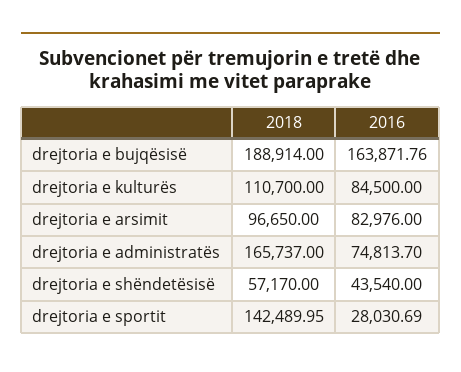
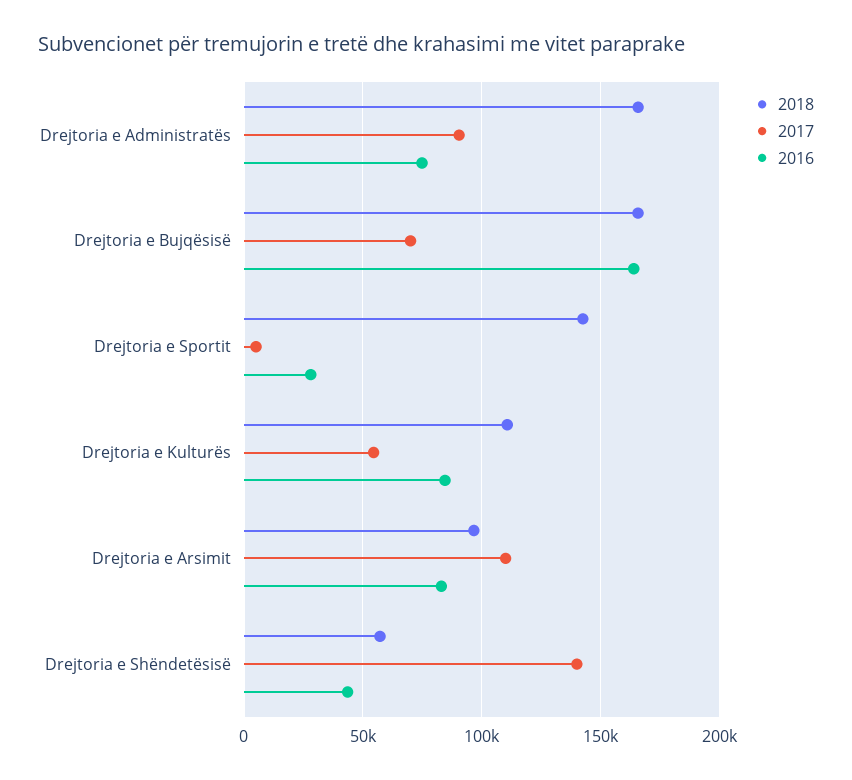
2018, drejtoria e bujqësisë: 188914 -> 165000
2017, drejtoria e administratës: none -> 90000
2017, drejtoria e bujqësisë: none -> 70000
2017, drejtoria e sportit: none -> 5000
2017, drejtoria e kulturës: none -> 55000
2017, drejtoria e arsimit: none -> 110000
2017, drejtoria e shëndetësisë: none -> 140000

